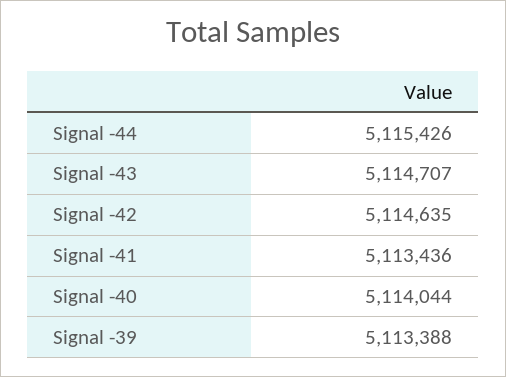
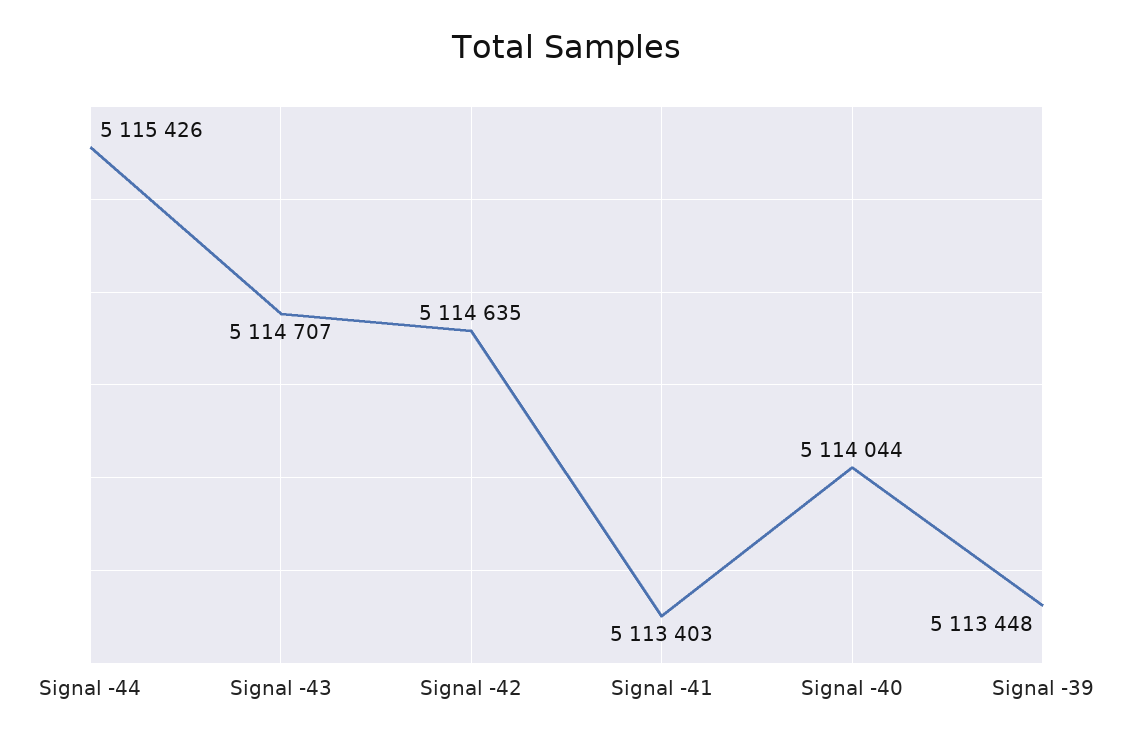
Signal -41: 5113436 -> 5113403
Signal -39: 5113388 -> 5113448

